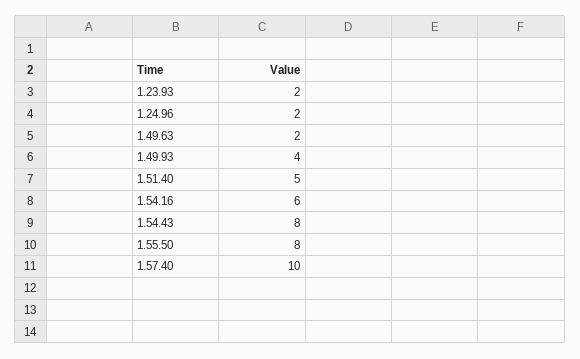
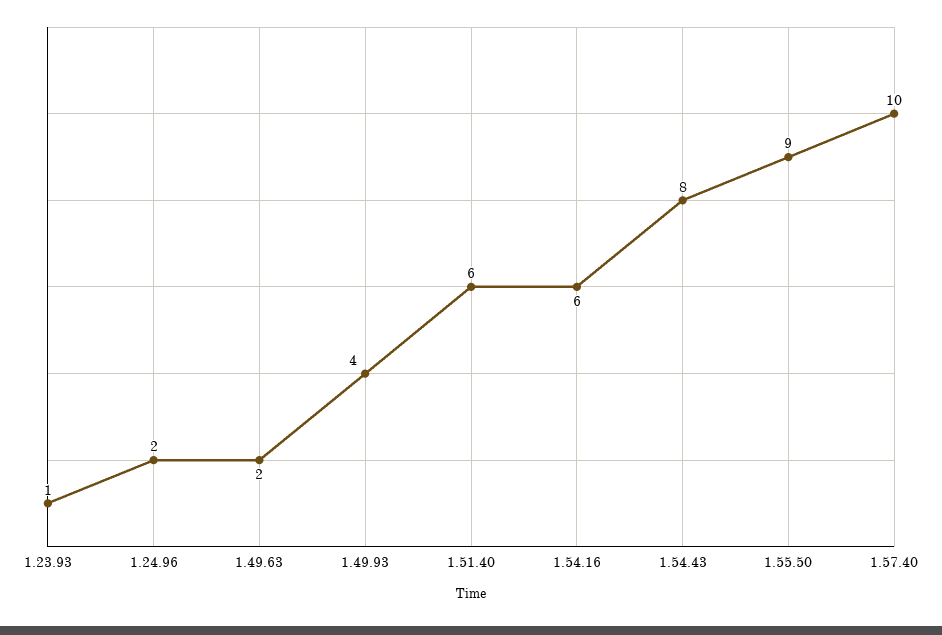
1.23.93: 2 -> 1
1.51.40: 5 -> 6
1.55.50: 8 -> 9

